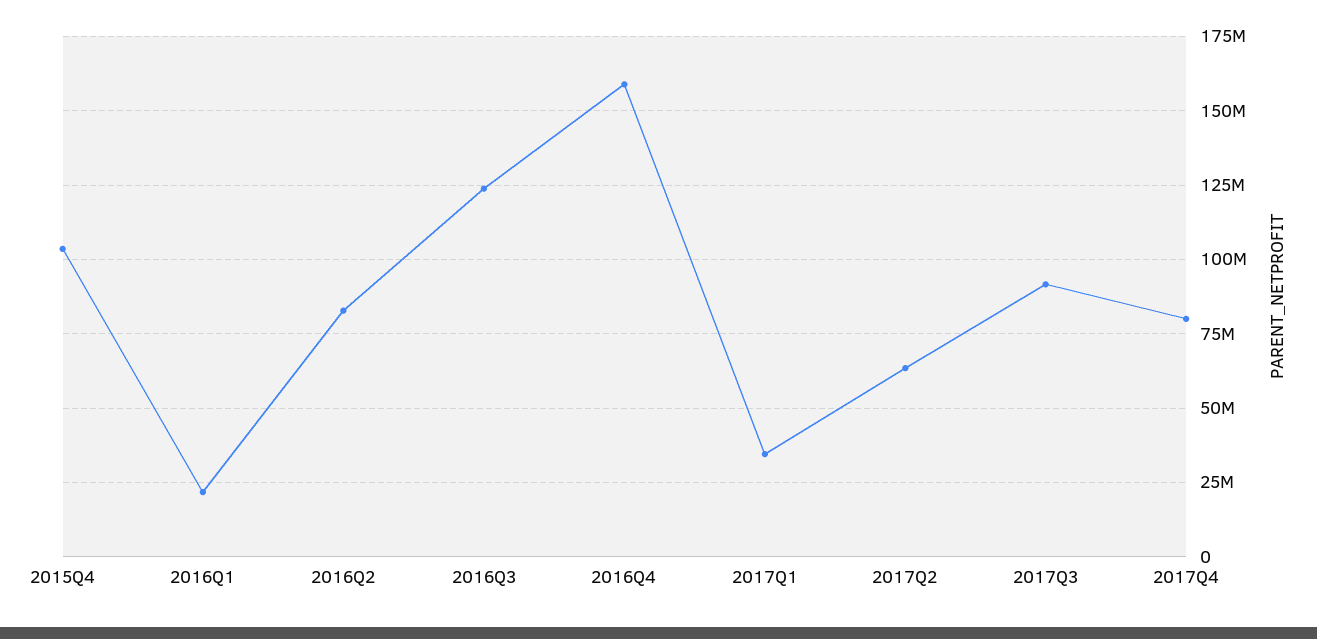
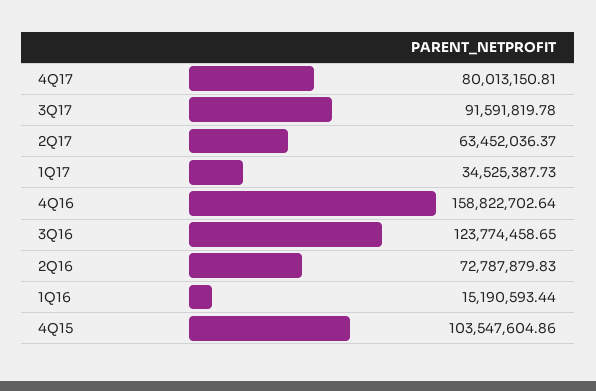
2016Q1: 22500000 -> 15190593.44
2016Q2: 82500000 -> 72787879.83

